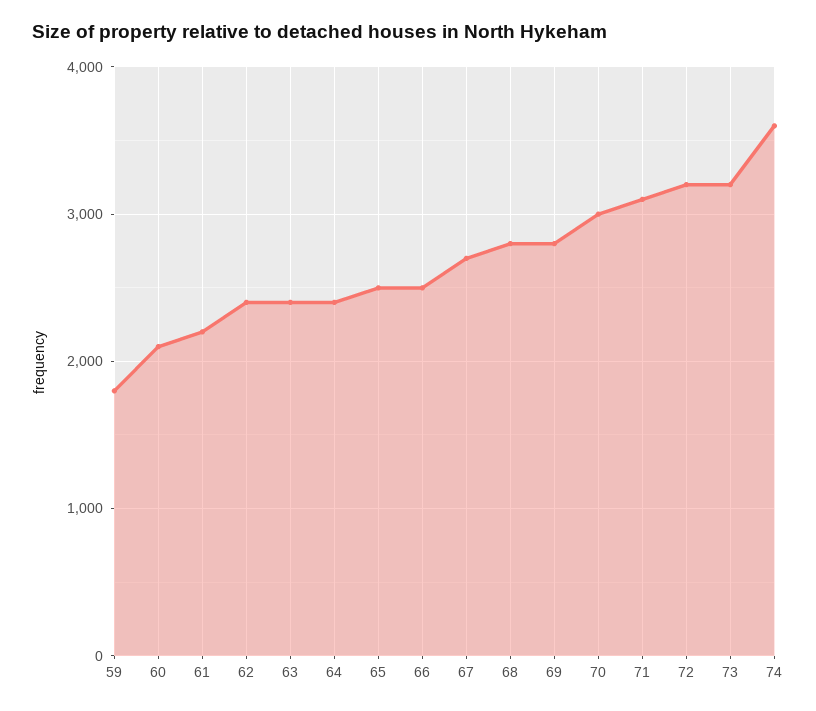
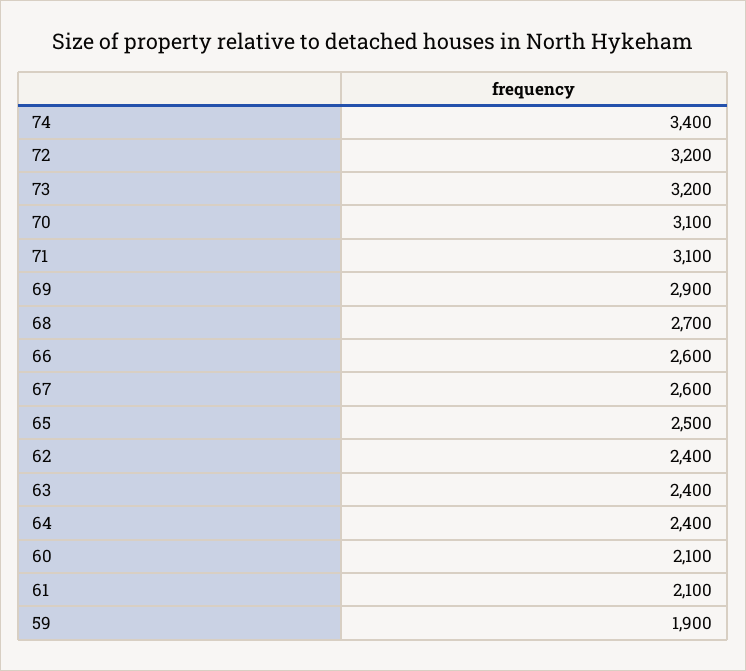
59: 1800 -> 1900
61: 2200 -> 2100
66: 2500 -> 2600
67: 2700 -> 2600
68: 2800 -> 2700
69: 2800 -> 2900
70: 3000 -> 3100
74: 3600 -> 3400

